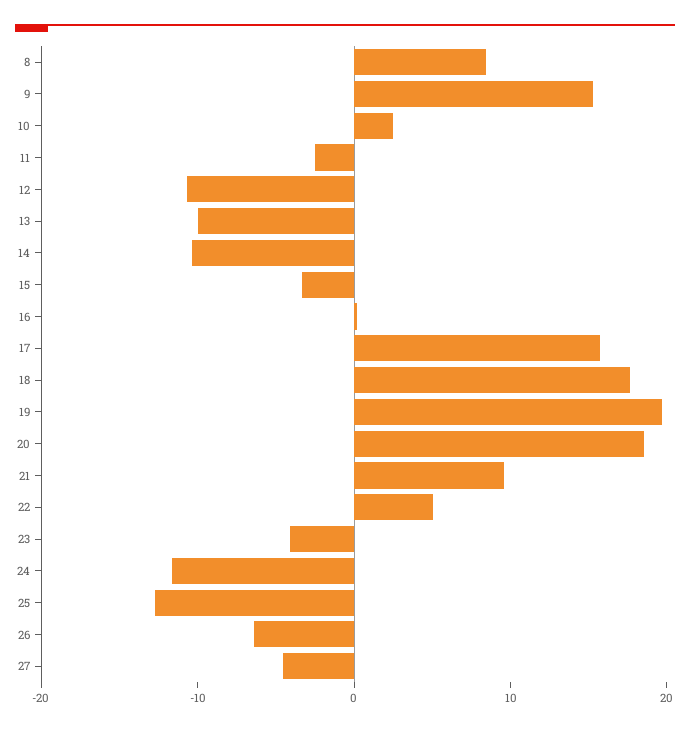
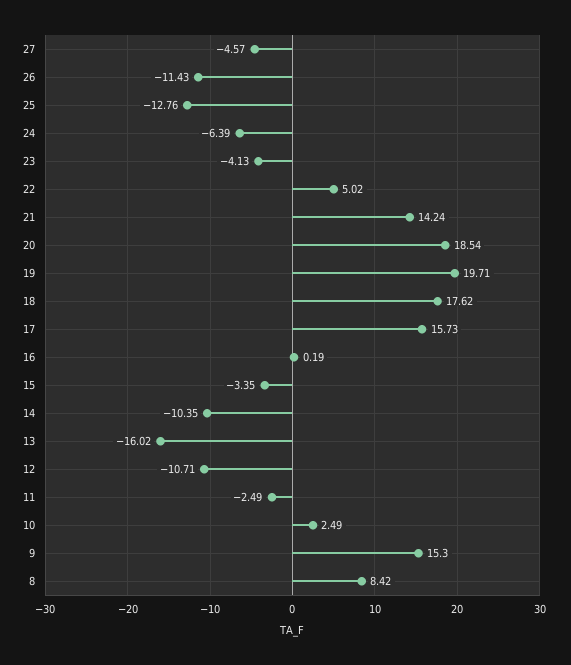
13: -10 -> -16.02
21: 10 -> 14.24
24: -12 -> -6.39
26: -6 -> -11.43

